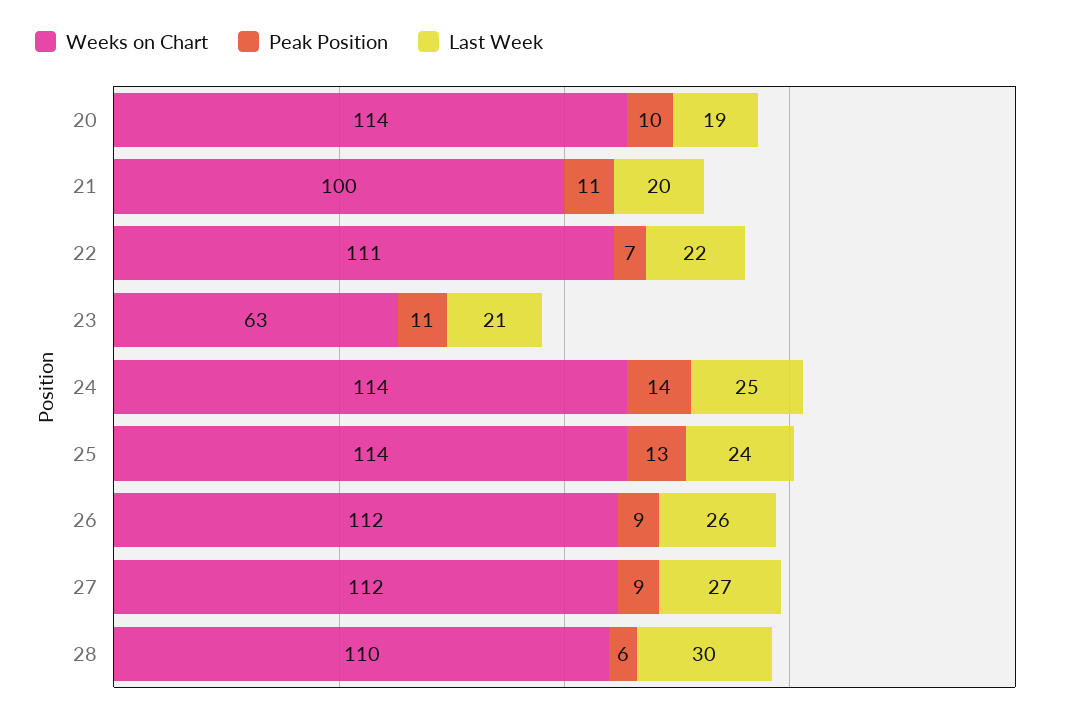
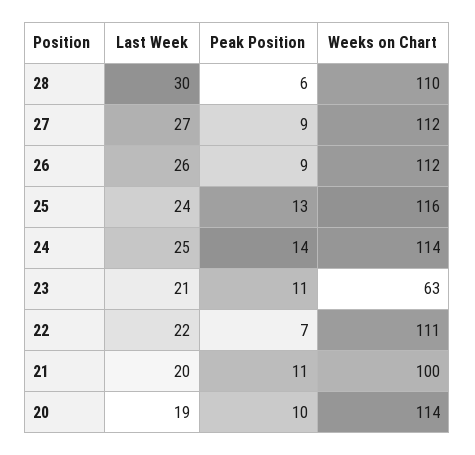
Weeks on Chart, 25: 114 -> 116

